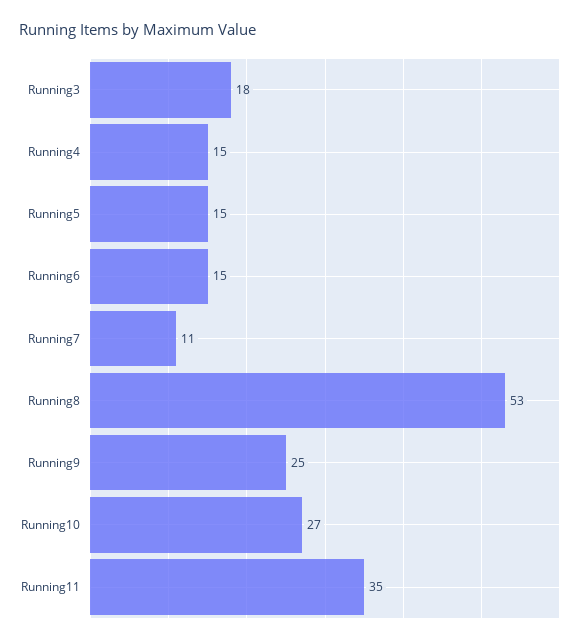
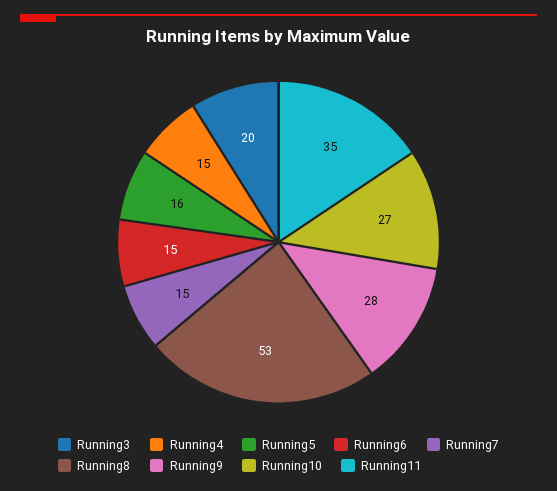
Running3: 18 -> 20
Running5: 15 -> 16
Running7: 11 -> 15
Running9: 25 -> 28

